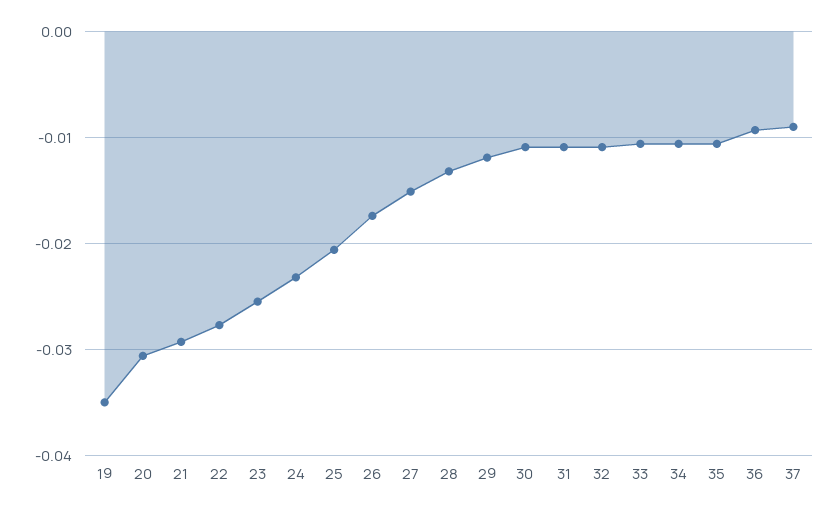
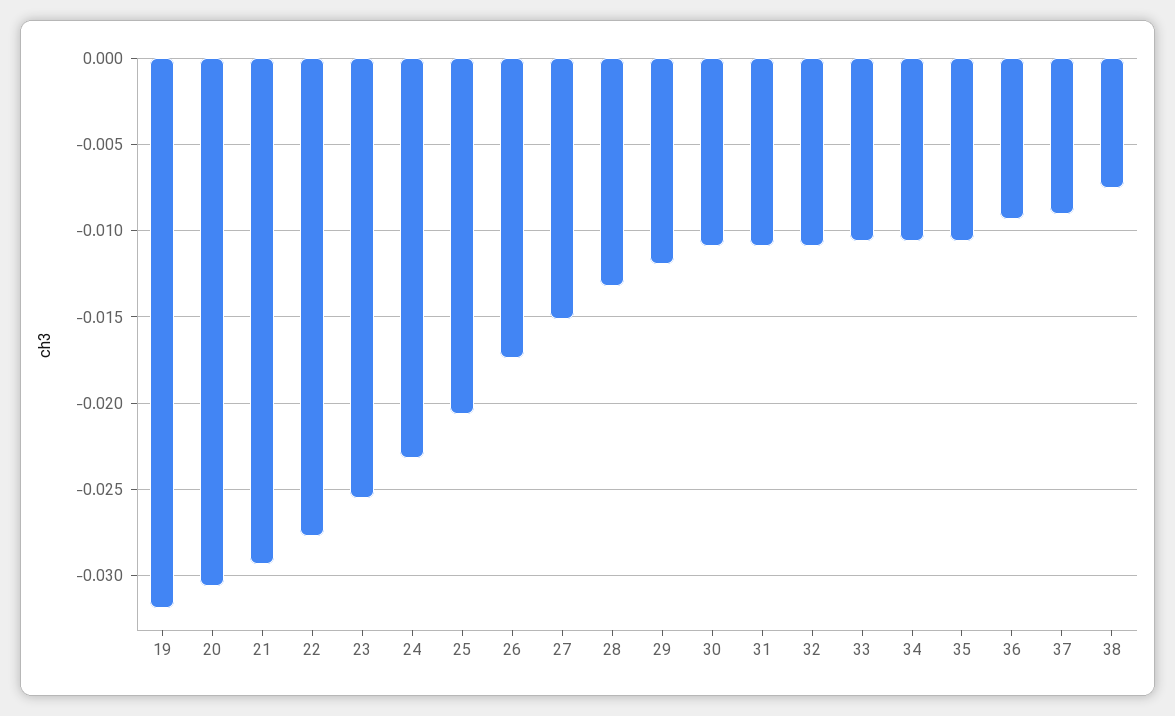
19: -0.035 -> -0.032
38: none -> -0.0075

